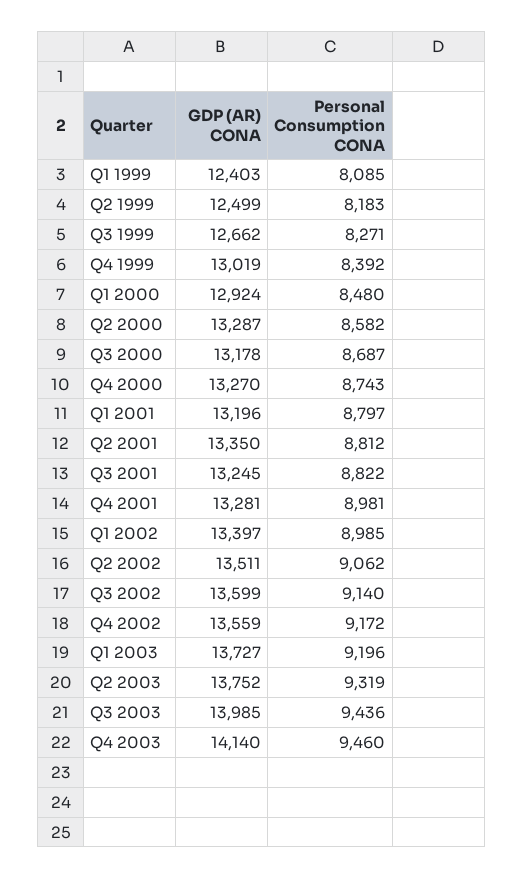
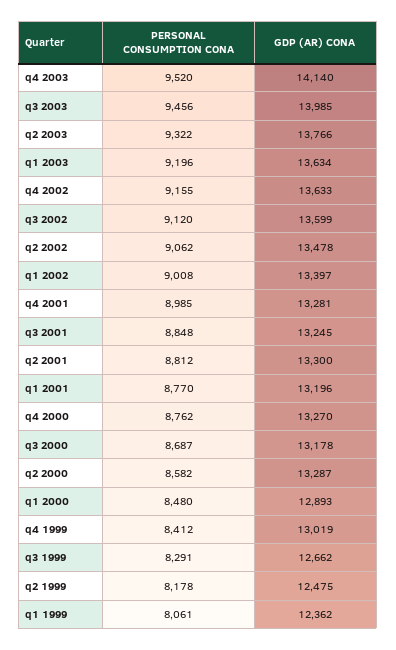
GDP (AR) CONA, Q1 1999: 12403 -> 12362
Personal Consumption CONA, Q1 1999: 8085 -> 8061
GDP (AR) CONA, Q2 1999: 12499 -> 12475
Personal Consumption CONA, Q2 1999: 8183 -> 8178
Personal Consumption CONA, Q3 1999: 8271 -> 8291
Personal Consumption CONA, Q4 1999: 8392 -> 8412
GDP (AR) CONA, Q1 2000: 12924 -> 12893
Personal Consumption CONA, Q4 2000: 8743 -> 8762
Personal Consumption CONA, Q1 2001: 8797 -> 8770
GDP (AR) CONA, Q2 2001: 13350 -> 13300
Personal Consumption CONA, Q3 2001: 8822 -> 8848
Personal Consumption CONA, Q4 2001: 8981 -> 8985
Personal Consumption CONA, Q1 2002: 8985 -> 9008
GDP (AR) CONA, Q2 2002: 13511 -> 13478
Personal Consumption CONA, Q3 2002: 9140 -> 9120
GDP (AR) CONA, Q4 2002: 13559 -> 13633
Personal Consumption CONA, Q4 2002: 9172 -> 9155
GDP (AR) CONA, Q1 2003: 13727 -> 13634
GDP (AR) CONA, Q2 2003: 13752 -> 13766
Personal Consumption CONA, Q2 2003: 9319 -> 9322
Personal Consumption CONA, Q3 2003: 9436 -> 9456
Personal Consumption CONA, Q4 2003: 9460 -> 9520

